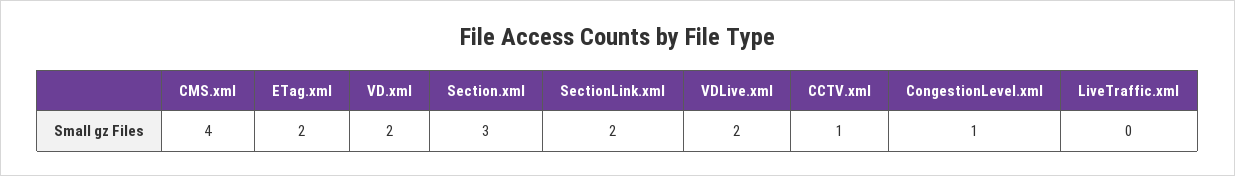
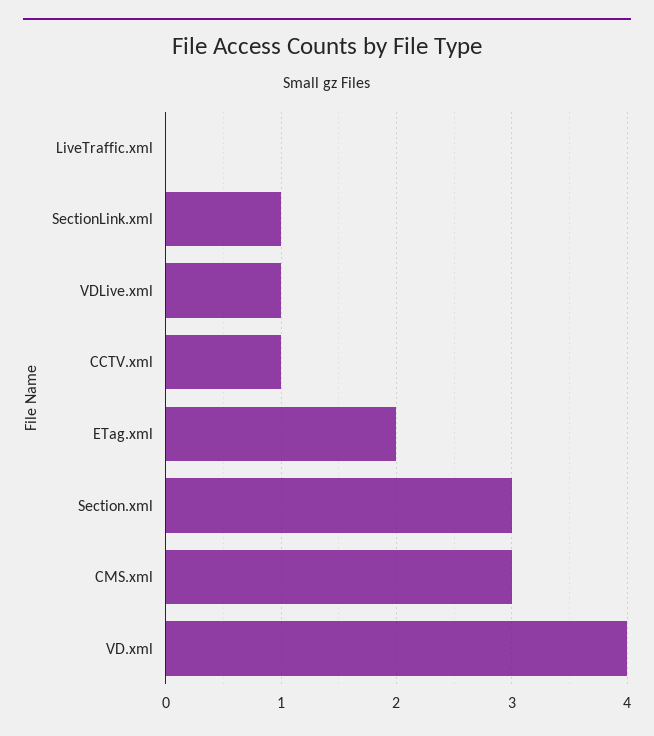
CMS.xml: 4 -> 3
VD.xml: 2 -> 4
SectionLink.xml: 2 -> 1
VDLive.xml: 2 -> 1
CongestionLevel.xml: 1 -> none

